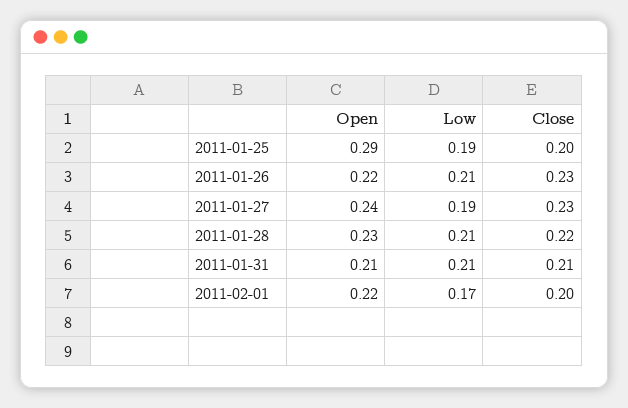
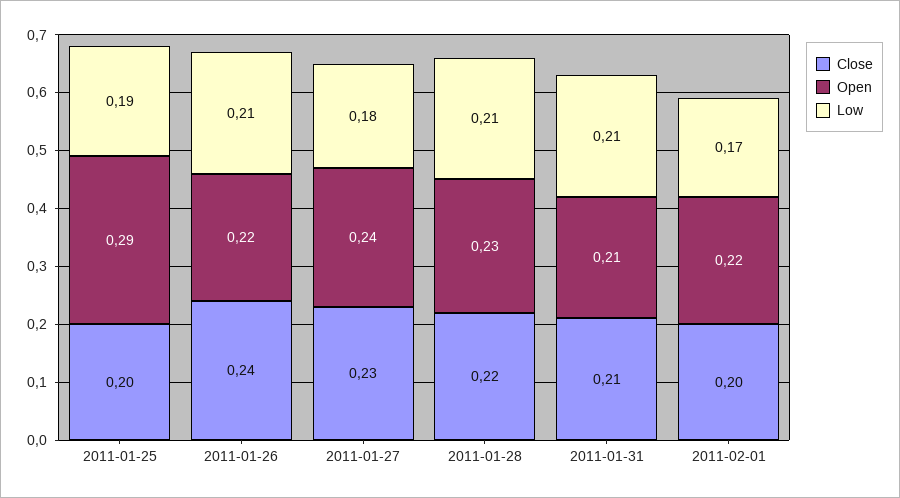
Close, 2011-01-26: 0.23 -> 0.24
Low, 2011-01-27: 0.19 -> 0.18

